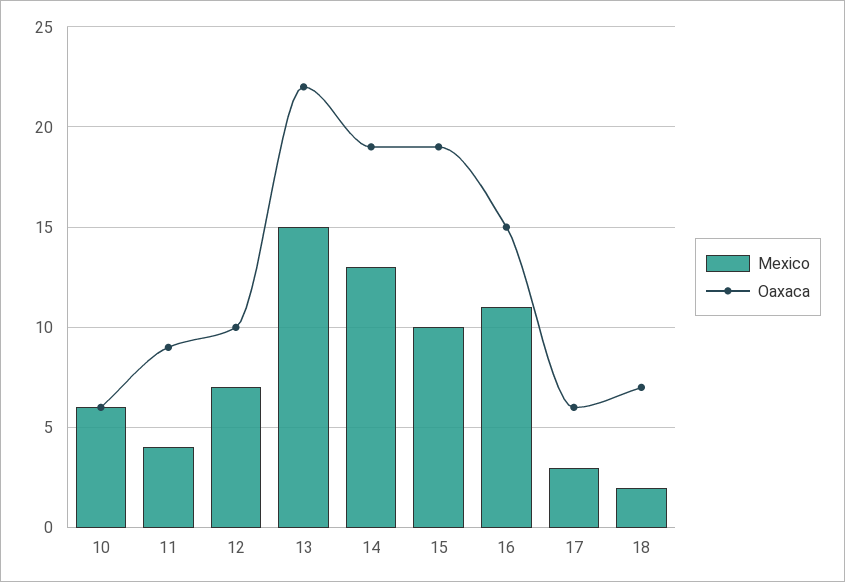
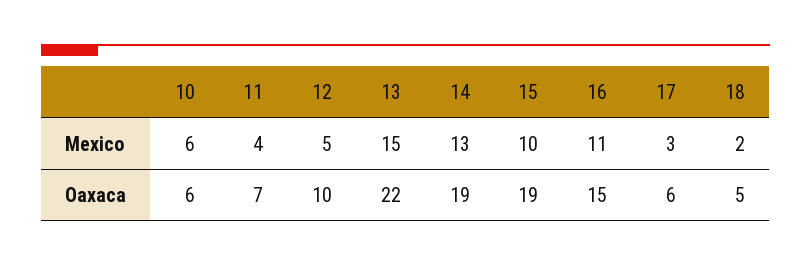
Oaxaca, 11: 9 -> 7
Mexico, 12: 7 -> 5
Oaxaca, 18: 7 -> 5

